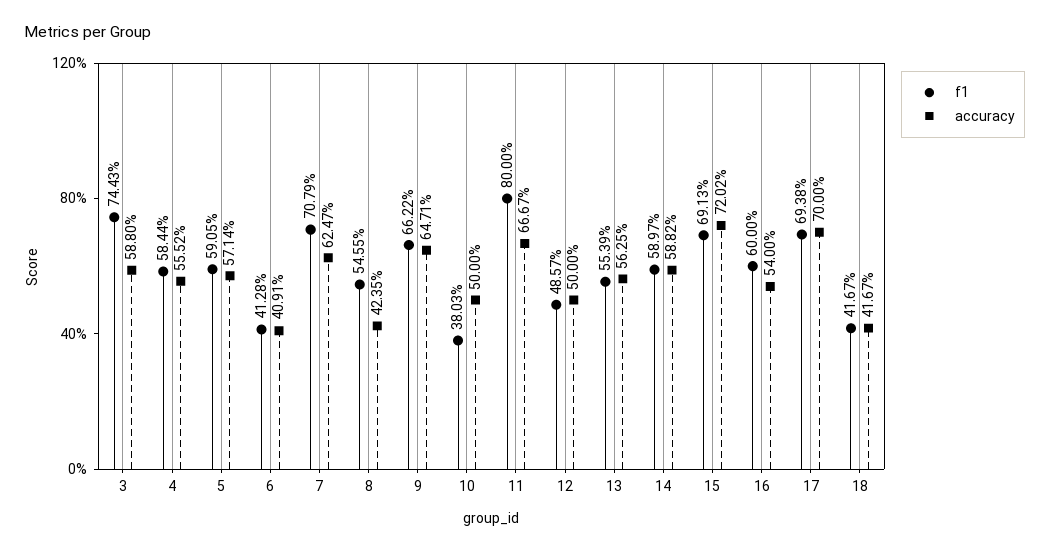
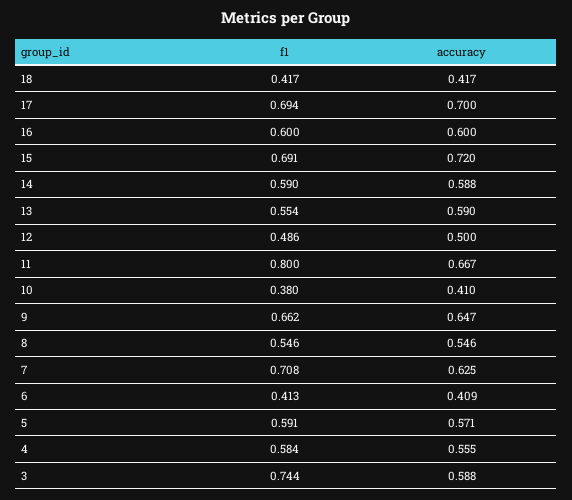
accuracy, 8: 0.4235 -> 0.546
accuracy, 10: 0.5 -> 0.41
accuracy, 13: 0.5625 -> 0.59
accuracy, 16: 0.54 -> 0.6

